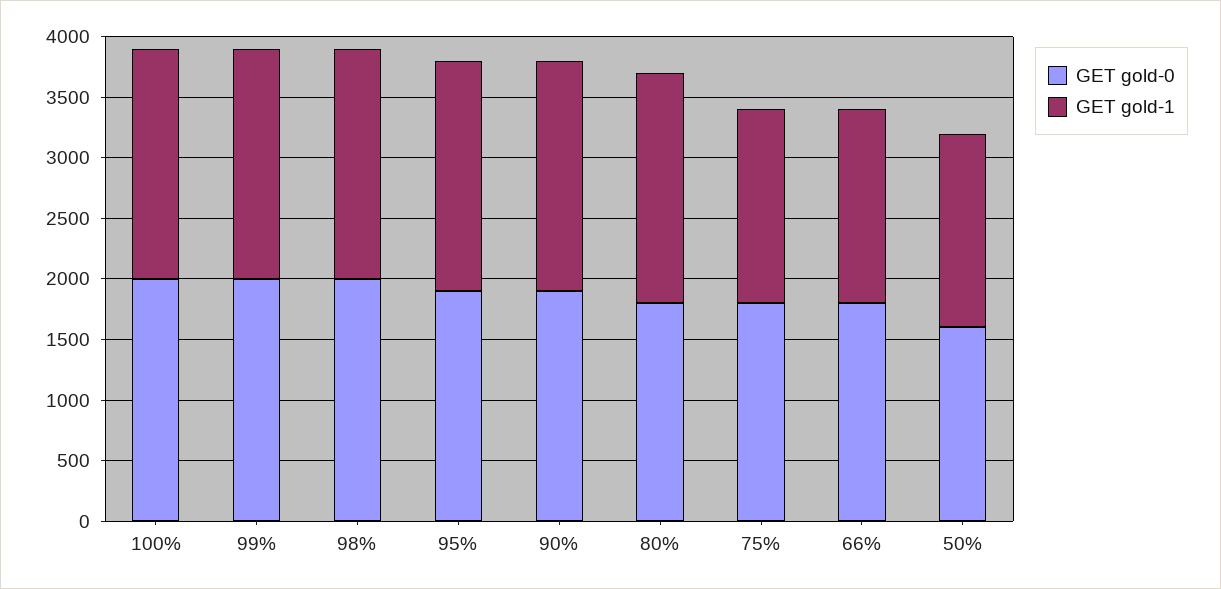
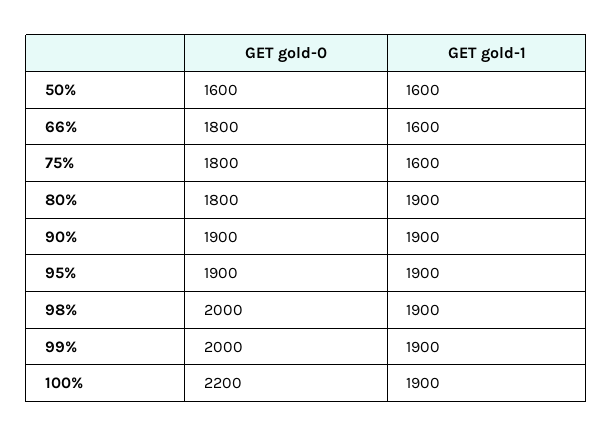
GET gold-0, 100%: 2000 -> 2200

